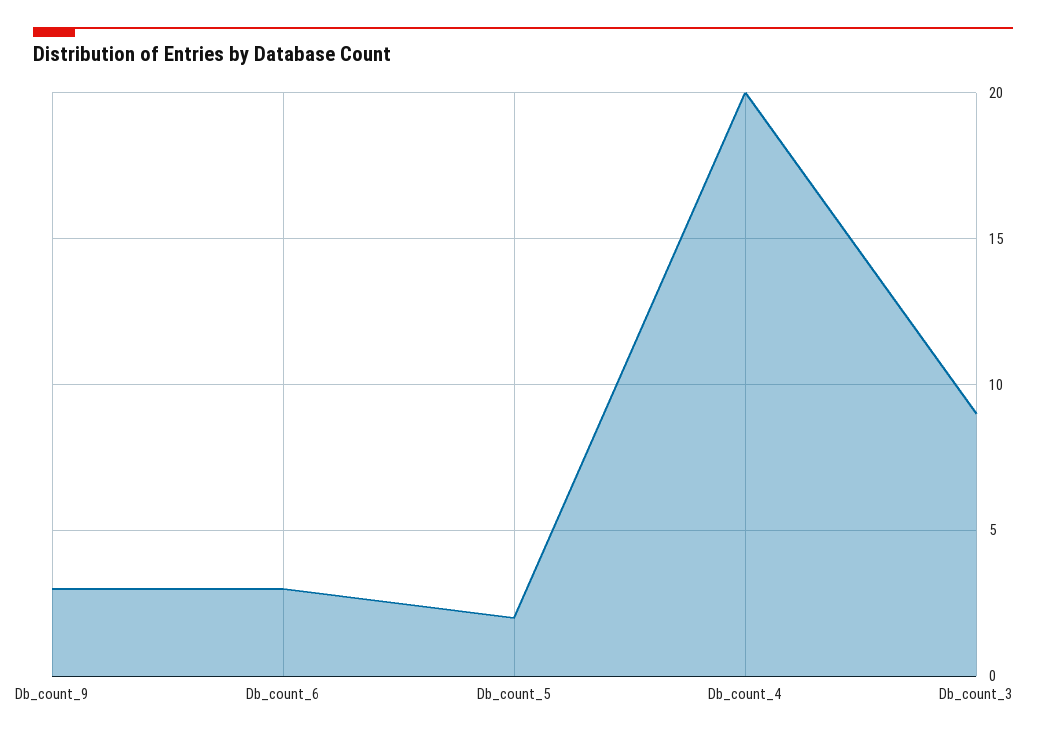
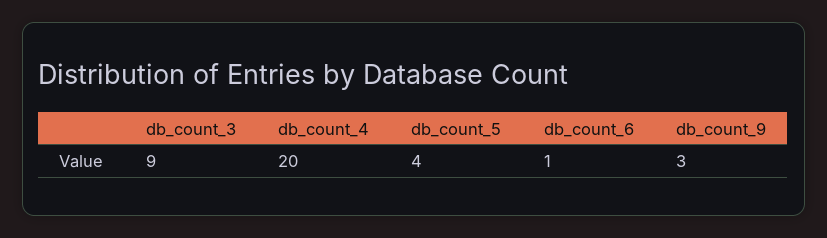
Db_count_6: 3 -> 1
Db_count_5: 2 -> 4

